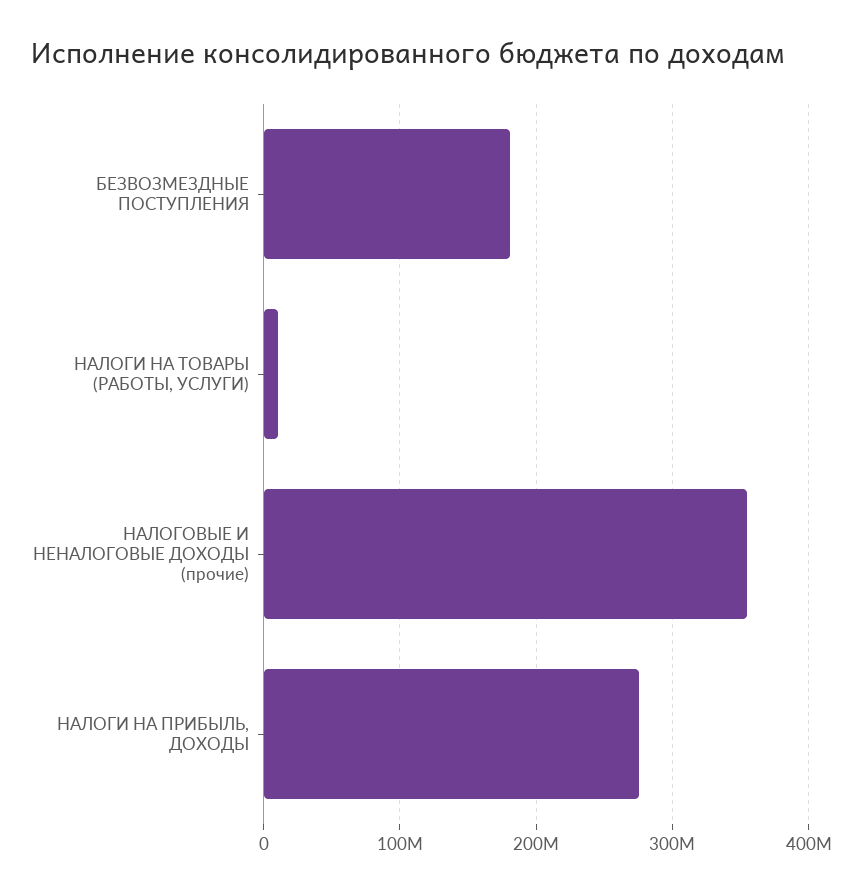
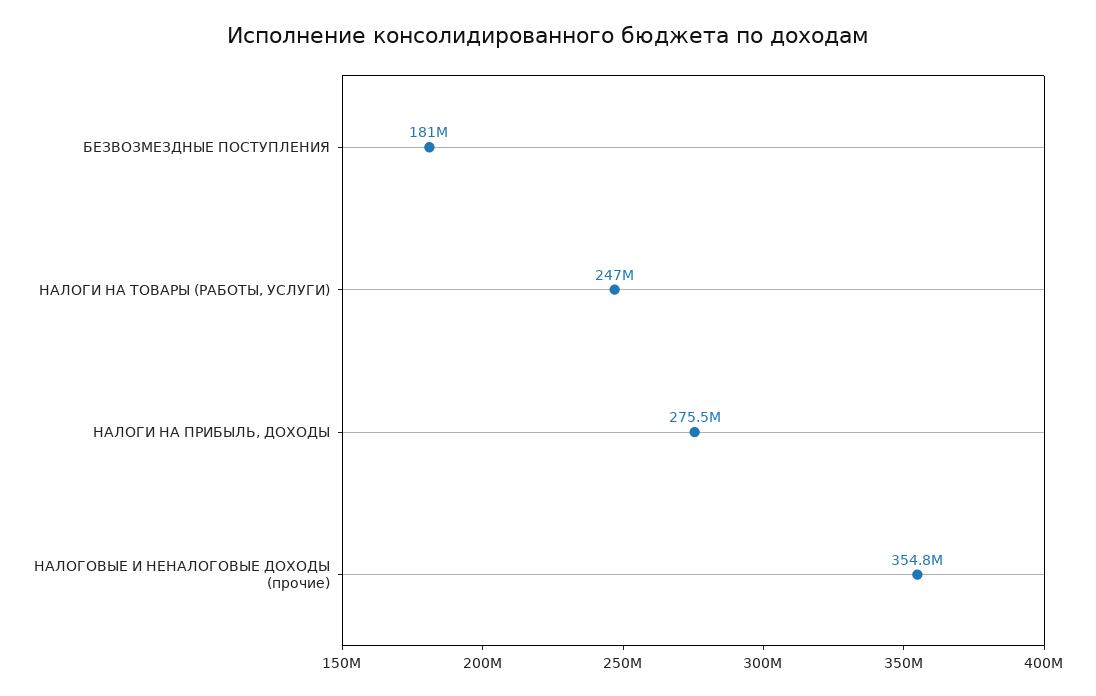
НАЛОГИ НА ТОВАРЫ (РАБОТЫ, УСЛУГИ): 10000000 -> 247000000

